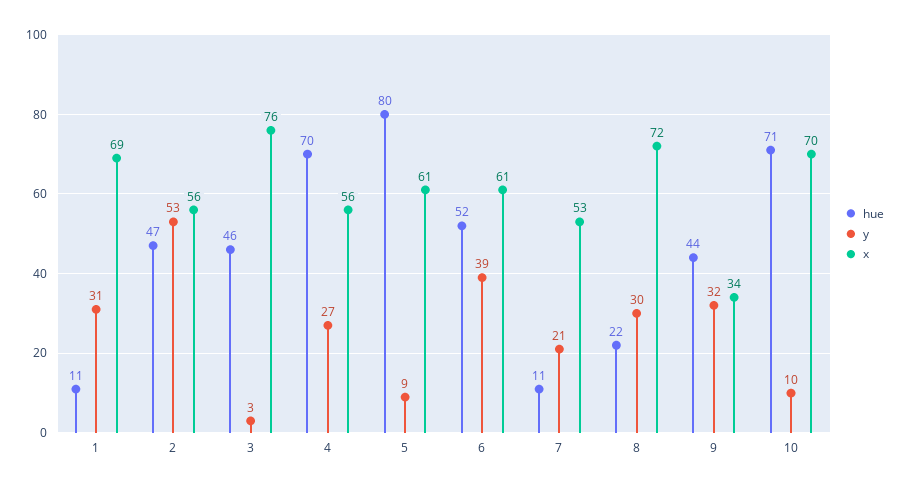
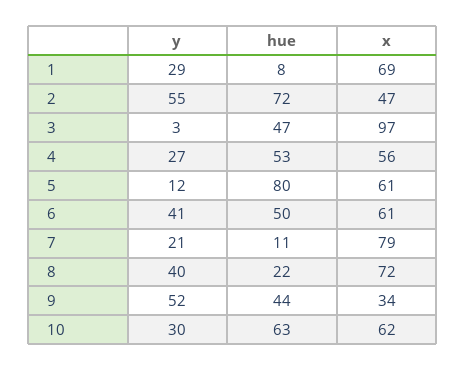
hue, 1: 11 -> 8
y, 1: 31 -> 29
hue, 2: 47 -> 72
y, 2: 53 -> 55
x, 2: 56 -> 47
hue, 3: 46 -> 47
x, 3: 76 -> 97
hue, 4: 70 -> 53
y, 5: 9 -> 12
hue, 6: 52 -> 50
y, 6: 39 -> 41
x, 7: 53 -> 79
y, 8: 30 -> 40
y, 9: 32 -> 52
hue, 10: 71 -> 63
y, 10: 10 -> 30
x, 10: 70 -> 62

